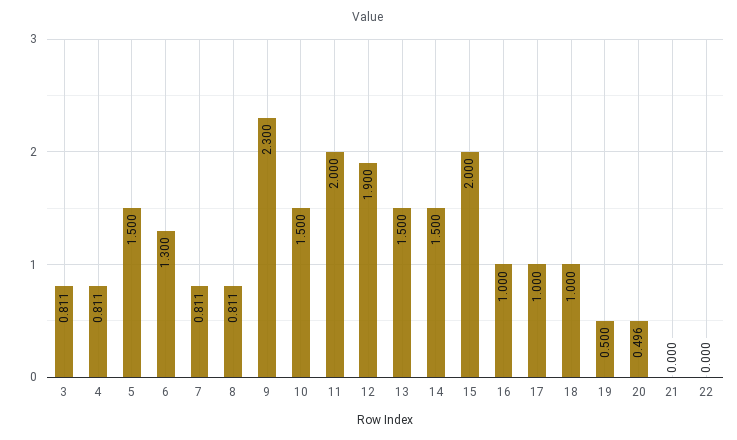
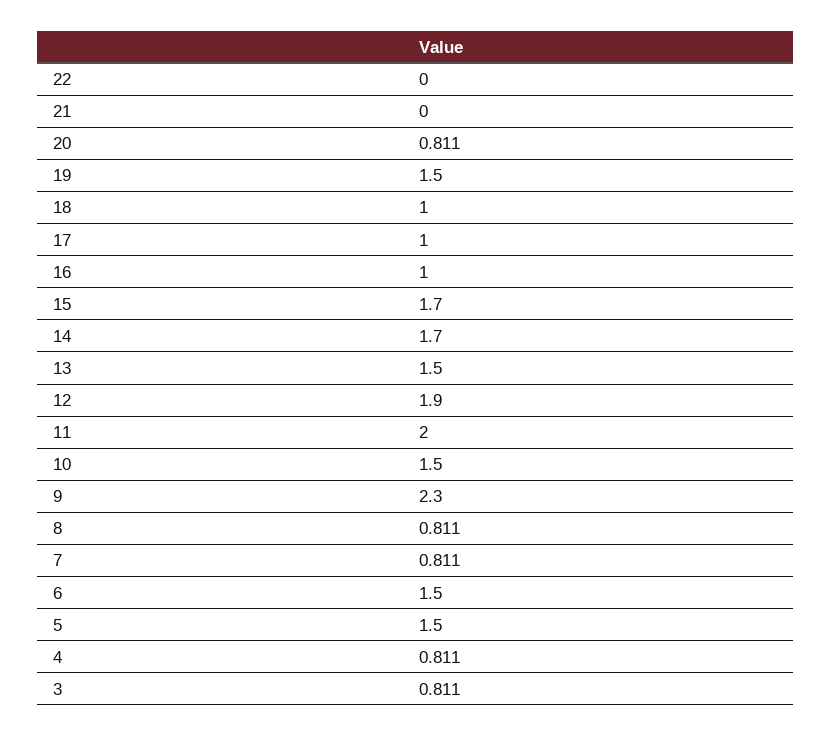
6: 1.3 -> 1.5
14: 1.5 -> 1.7
15: 2 -> 1.7
19: 0.5 -> 1.5
20: 0.496 -> 0.811

